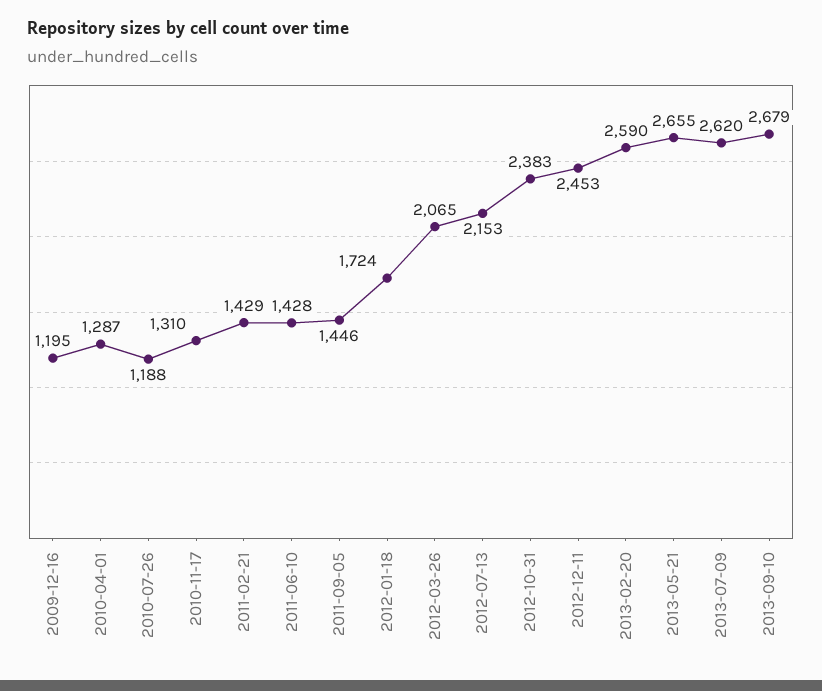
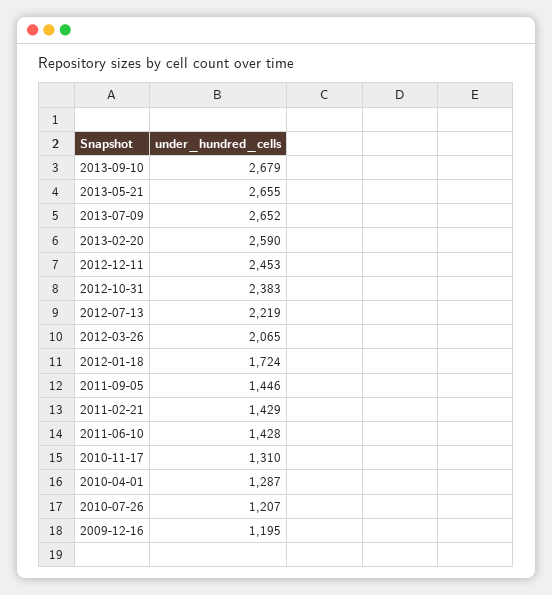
2010-07-26: 1188 -> 1207
2012-07-13: 2153 -> 2219
2013-07-09: 2620 -> 2652

